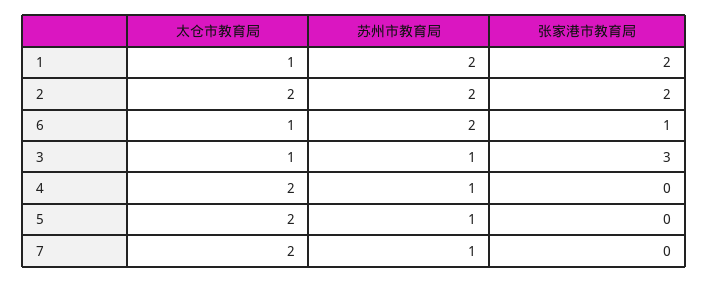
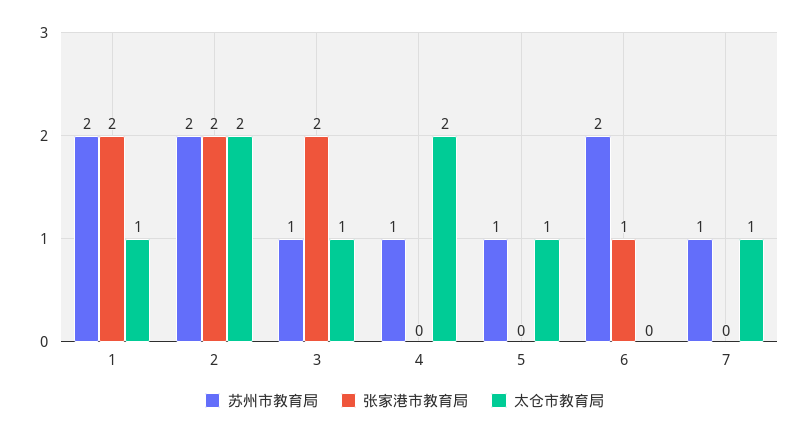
太仓市教育局, 6: 1 -> 0
张家港市教育局, 3: 3 -> 2
太仓市教育局, 5: 2 -> 1
太仓市教育局, 7: 2 -> 1

